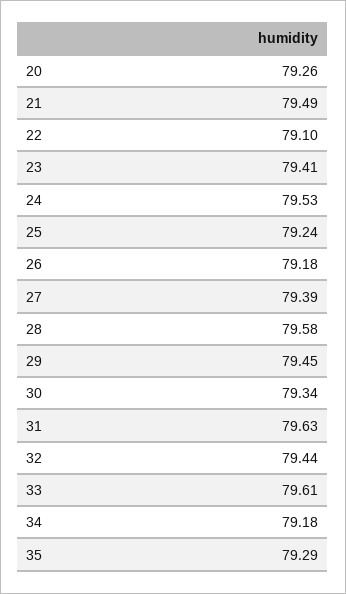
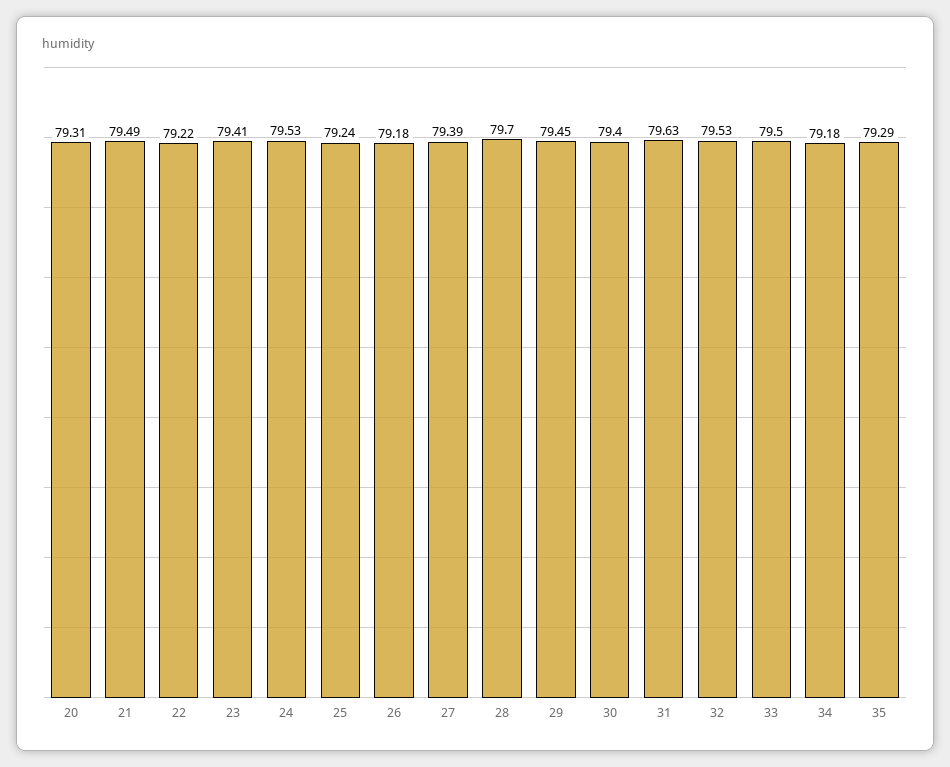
20: 79.26 -> 79.31
22: 79.1 -> 79.22
28: 79.58 -> 79.7
30: 79.34 -> 79.4
32: 79.44 -> 79.53
33: 79.61 -> 79.5

